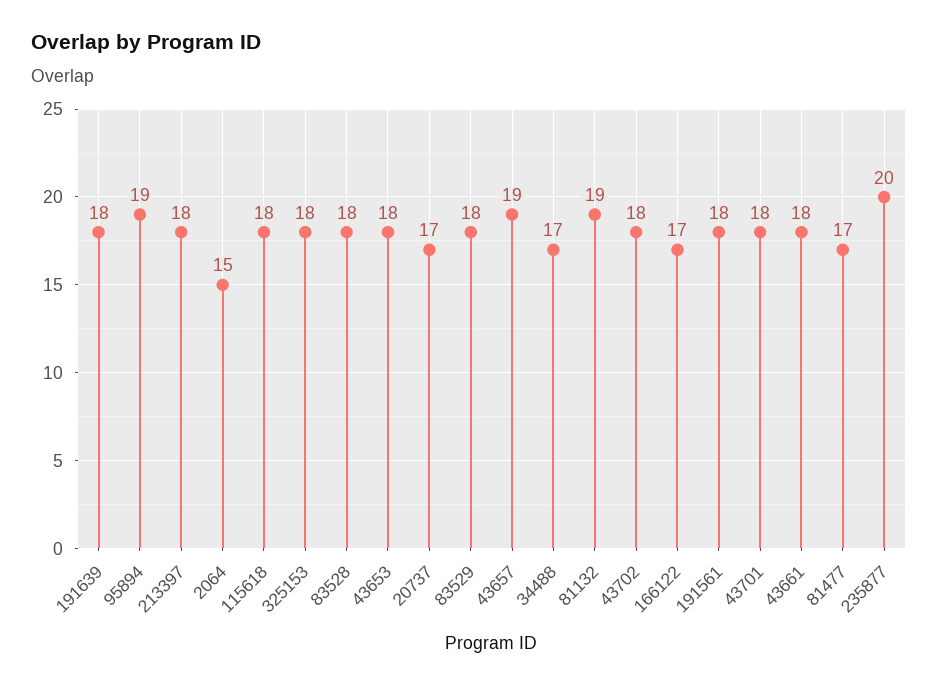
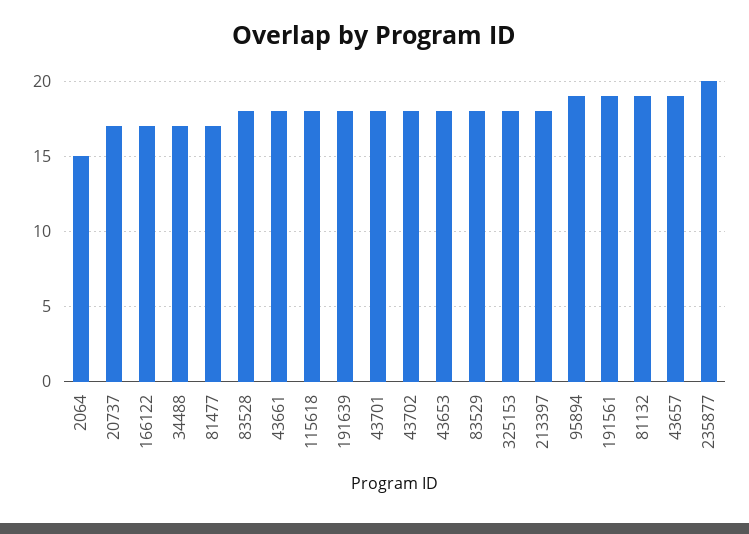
191561: 18 -> 19

